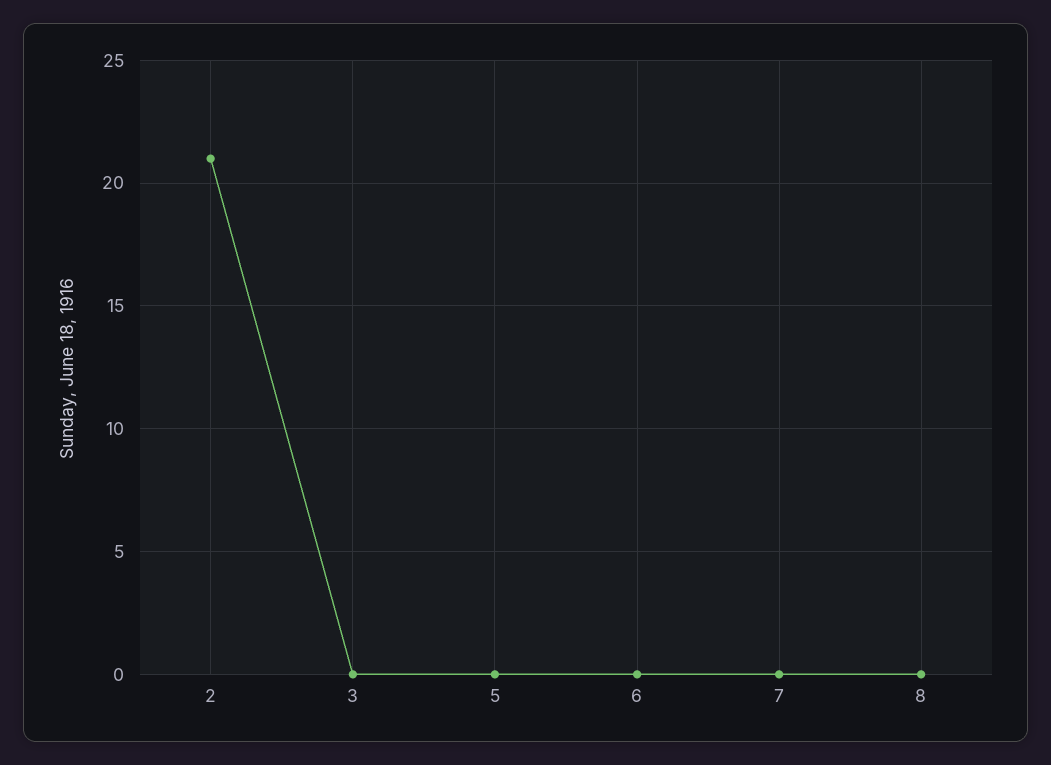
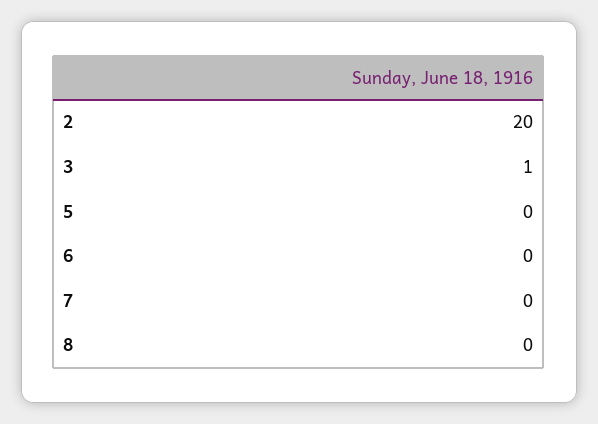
2: 21 -> 20
3: 0 -> 1

